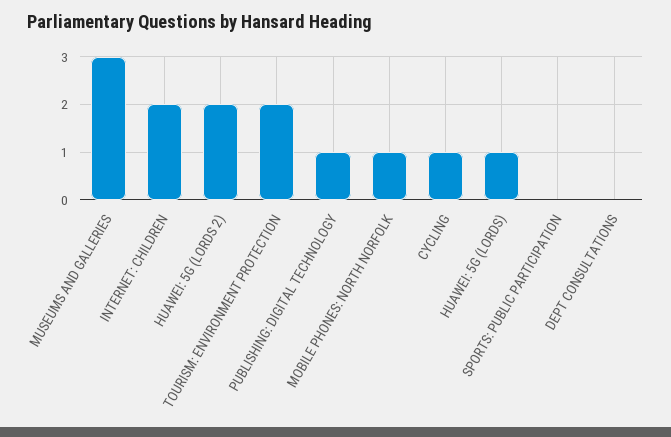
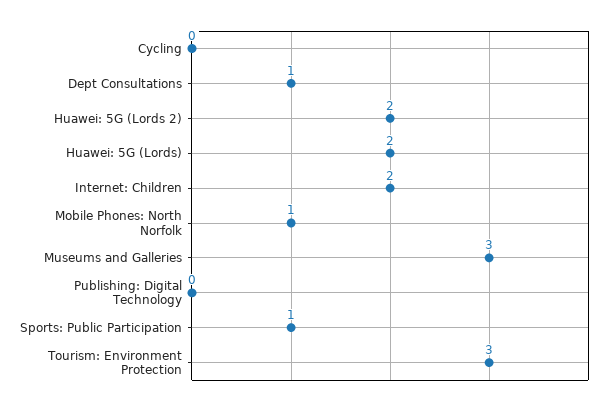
TOURISM: ENVIRONMENT PROTECTION: 2 -> 3
PUBLISHING: DIGITAL TECHNOLOGY: 1 -> 0
CYCLING: 1 -> 0
HUAWEI: 5G (LORDS): 1 -> 2
SPORTS: PUBLIC PARTICIPATION: 0 -> 1
DEPT CONSULTATIONS: 0 -> 1

